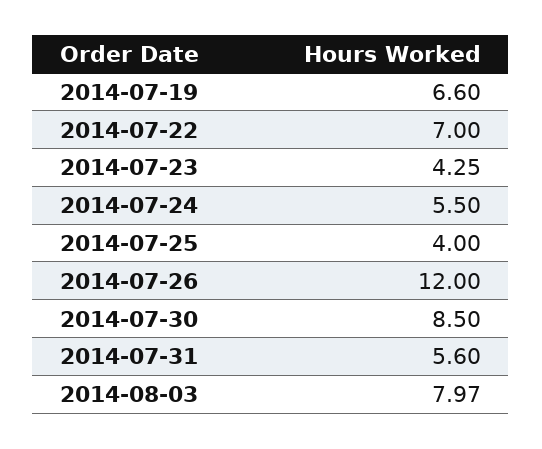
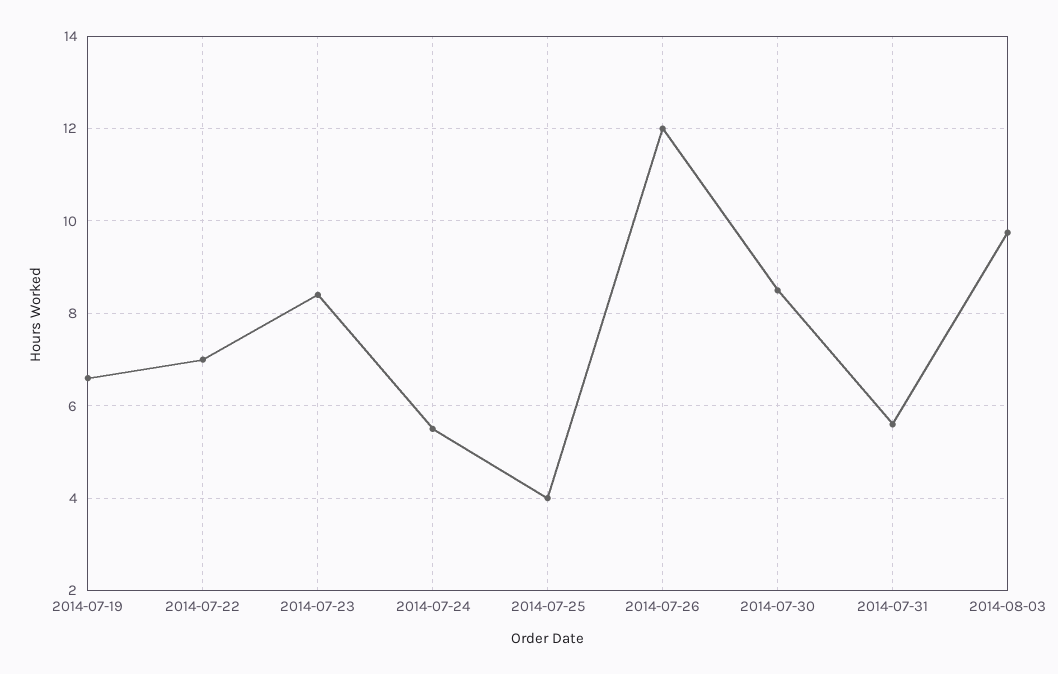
2014-07-23: 4.25 -> 8.4
2014-08-03: 7.97 -> 9.8

